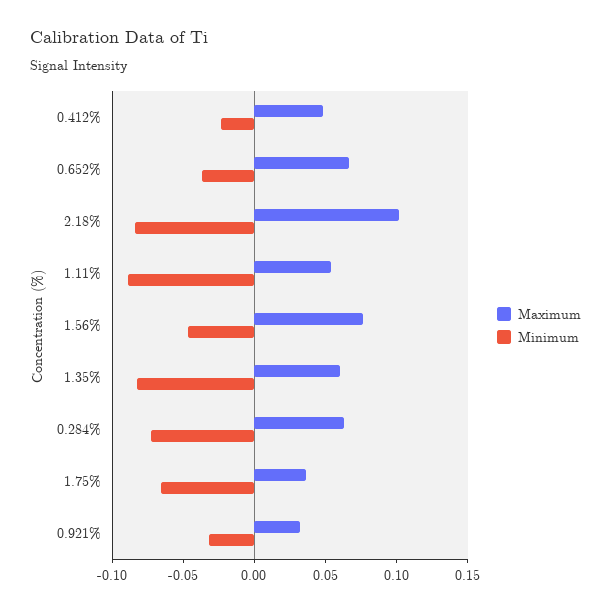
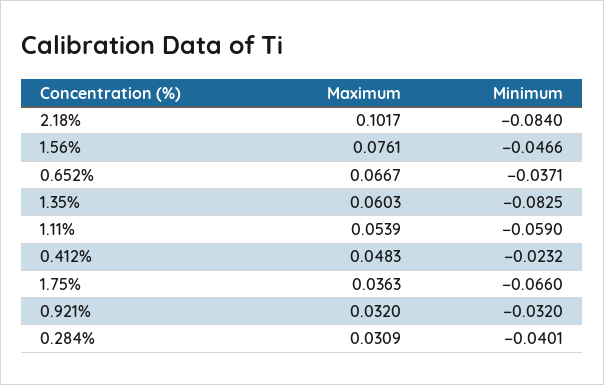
Minimum, 1.11%: -0.09 -> -0.059
Maximum, 0.284%: 0.06 -> 0.0309
Minimum, 0.284%: -0.07 -> -0.0401

